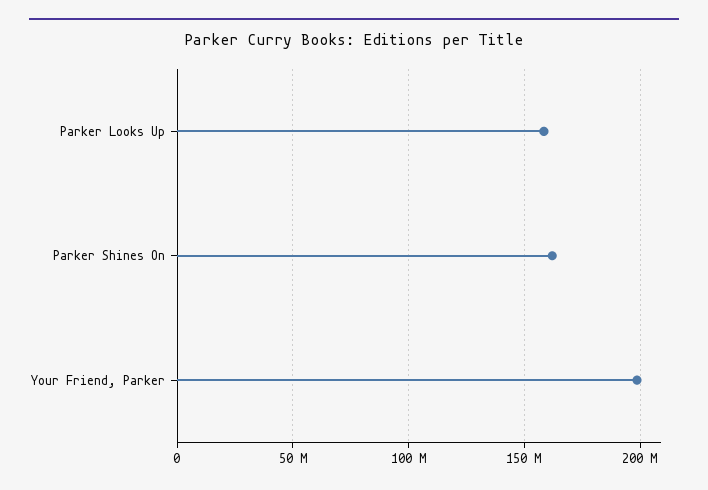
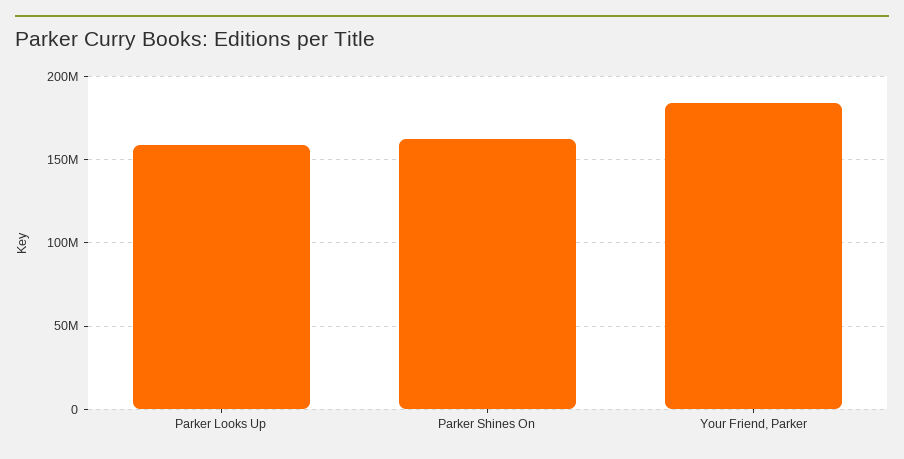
Your Friend, Parker: 200000000 -> 185000000

